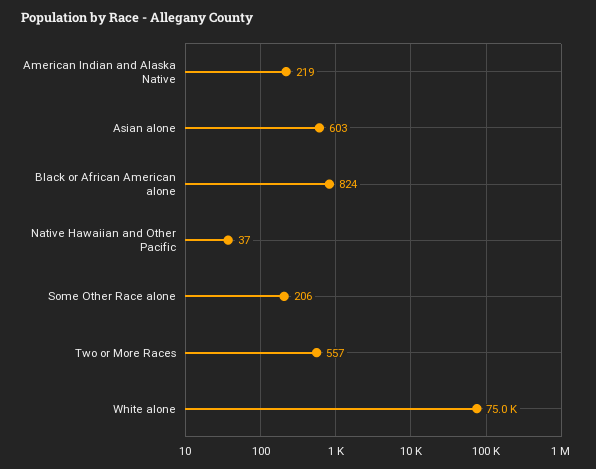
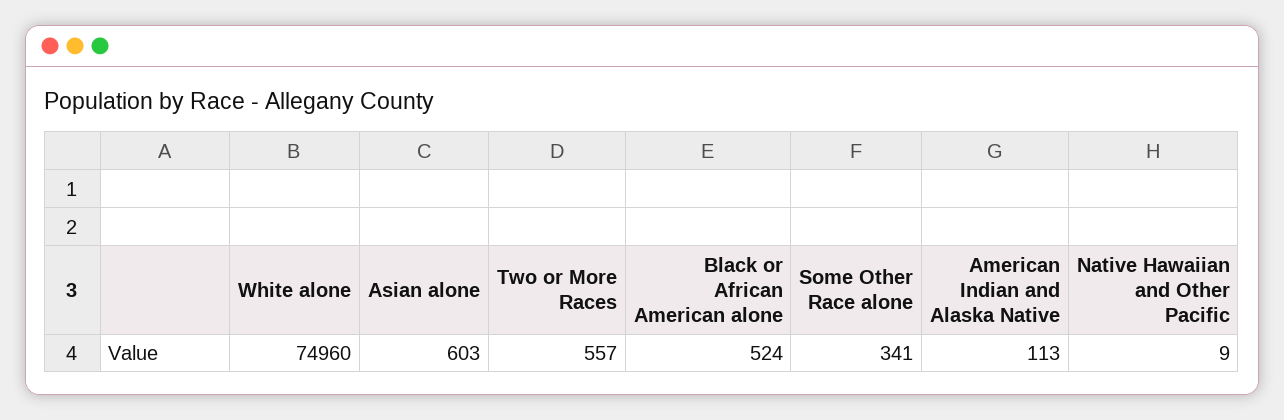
American Indian and Alaska Native: 219 -> 113
Black or African American alone: 824 -> 524
Native Hawaiian and Other Pacific: 37 -> 9
Some Other Race alone: 206 -> 341

